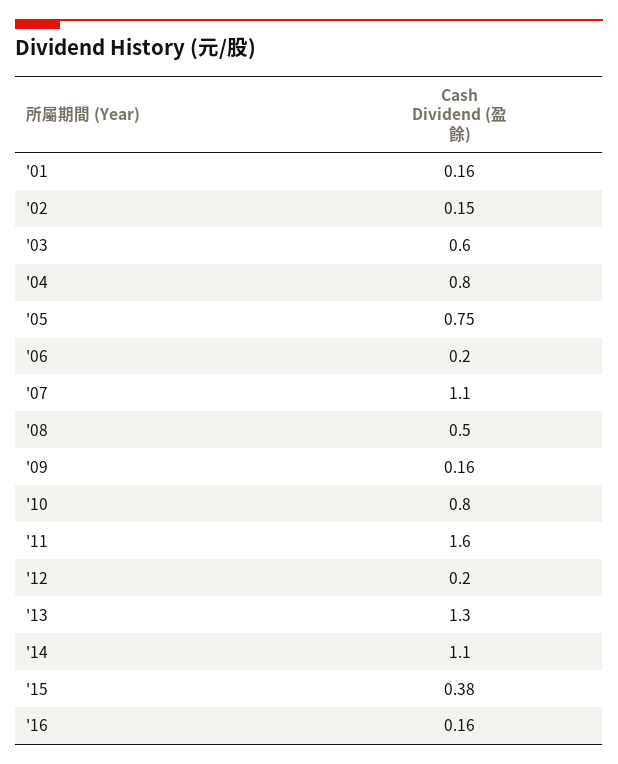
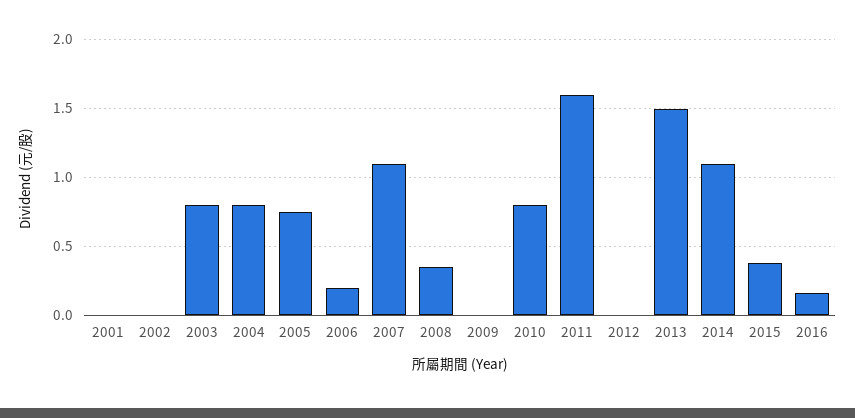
'01: 0.16 -> 0
'02: 0.15 -> 0
'03: 0.6 -> 0.8
'08: 0.5 -> 0.35
'09: 0.16 -> 0
'12: 0.2 -> 0
'13: 1.3 -> 1.5

